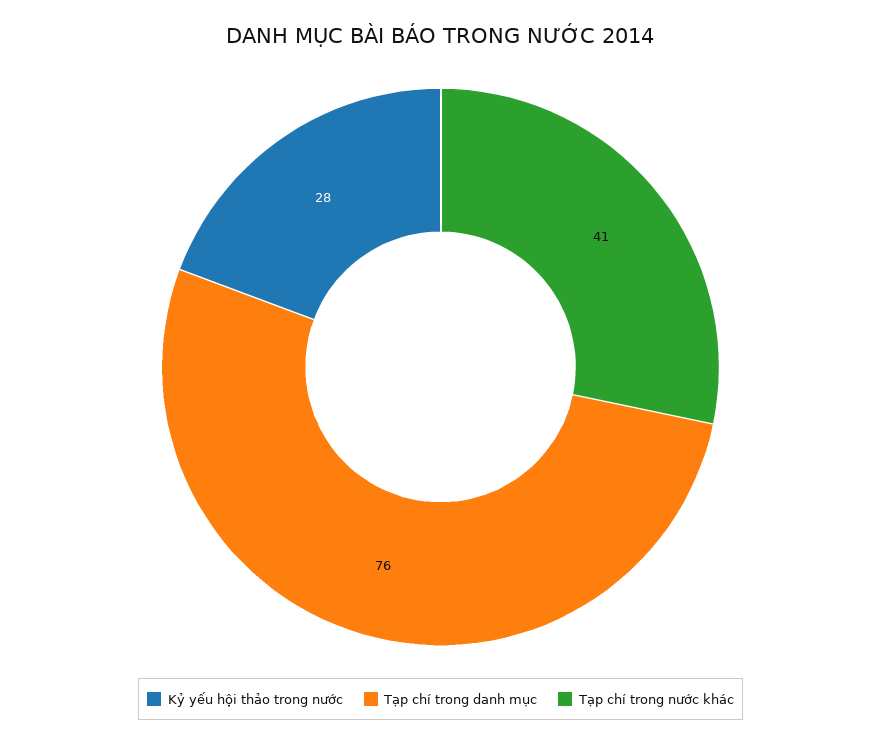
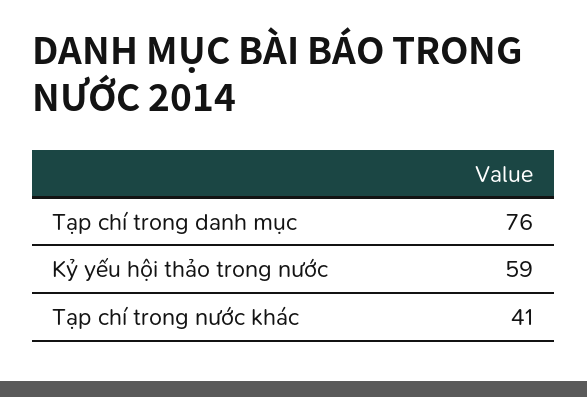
Kỷ yếu hội thảo trong nước: 28 -> 59

